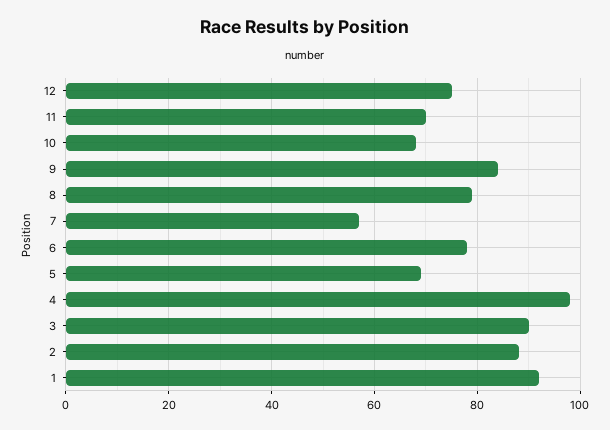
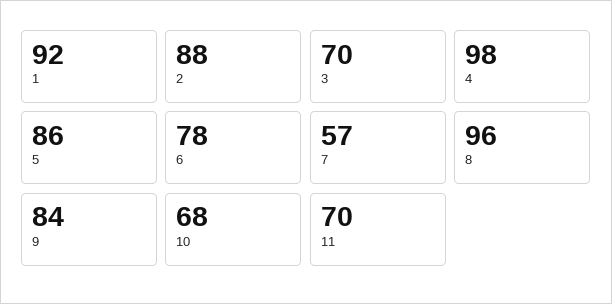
12: 75 -> none
8: 80 -> 96
5: 70 -> 86
3: 90 -> 70

